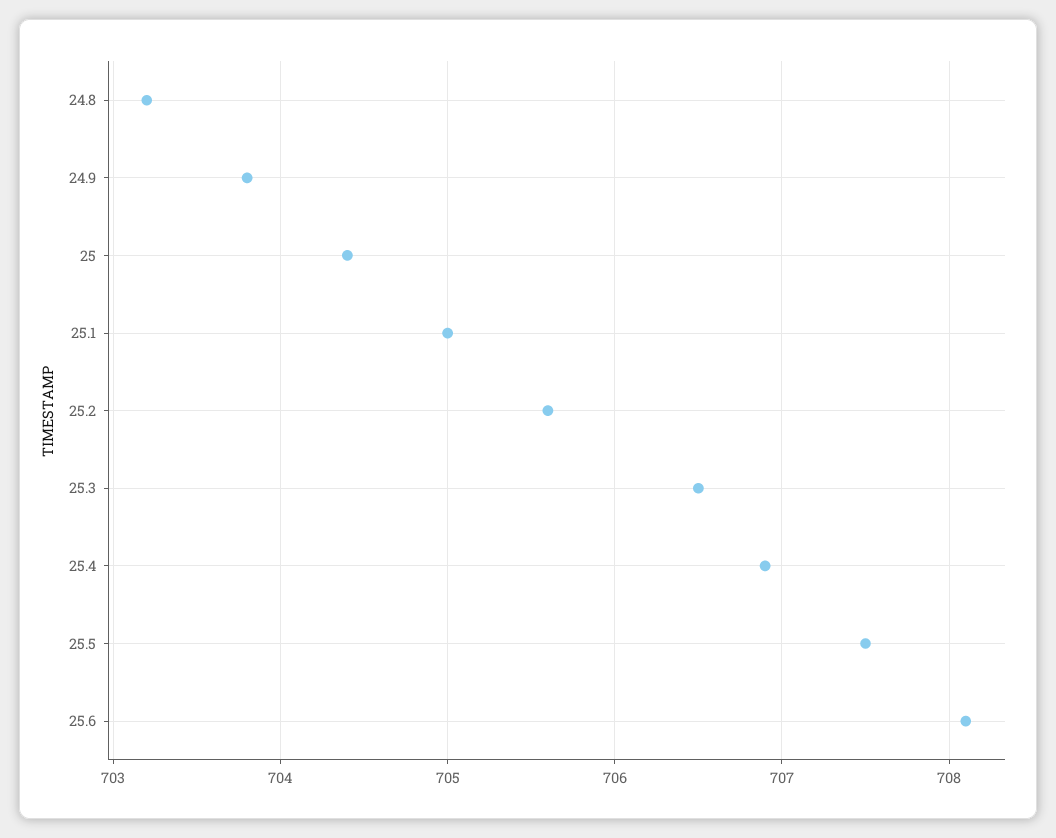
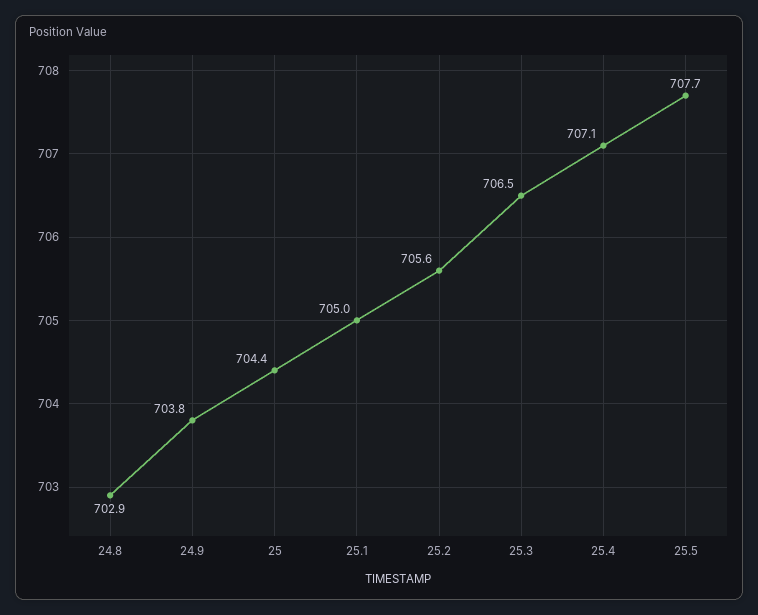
24.8: 703.2 -> 702.9
25.4: 706.9 -> 707.1
25.5: 707.5 -> 707.7
25.6: 708.1 -> none

